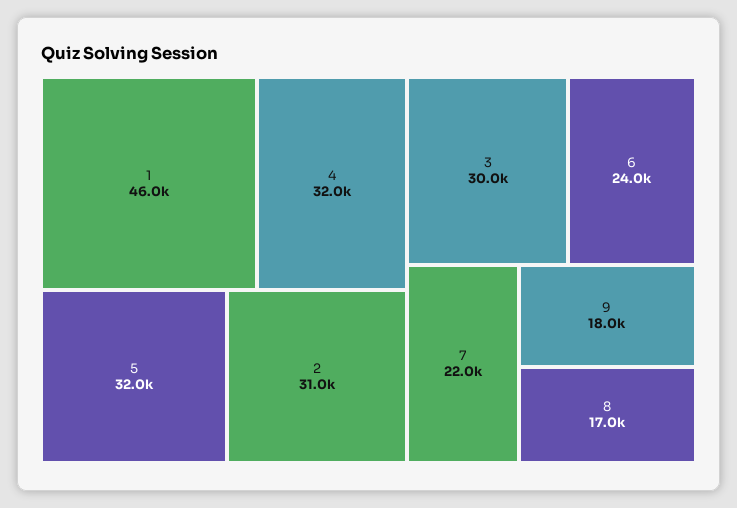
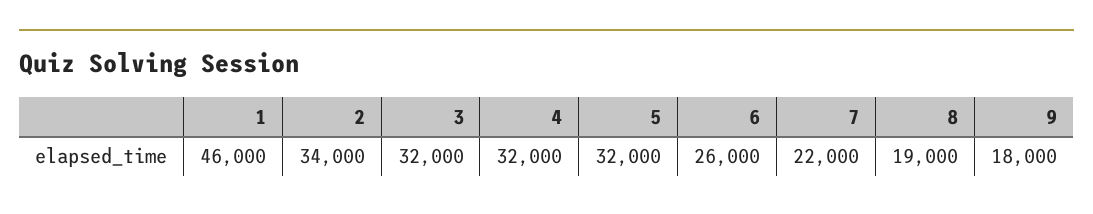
2: 31000 -> 34000
3: 30000 -> 32000
6: 24000 -> 26000
8: 17000 -> 19000

